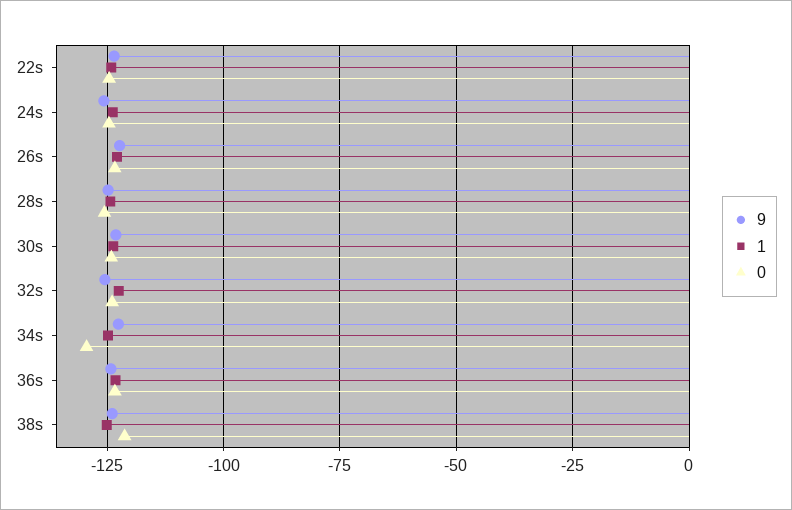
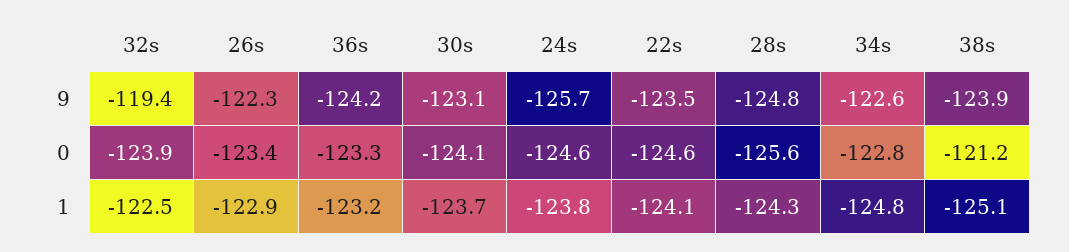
9, 32s: -125 -> -119.4
0, 34s: -130 -> -122.8

